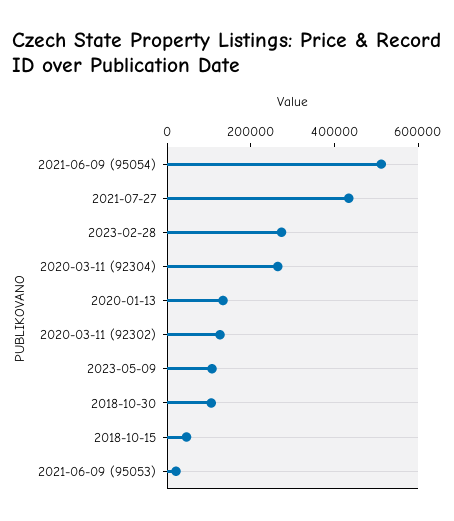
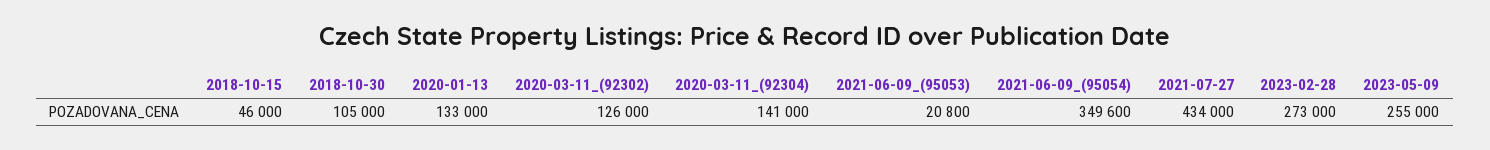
2021-06-09 (95054): 500000 -> 349600
2020-03-11 (92304): 250000 -> 141000
2023-05-09: 100000 -> 255000

